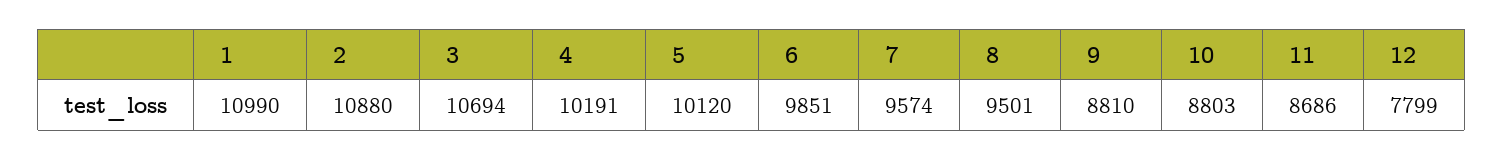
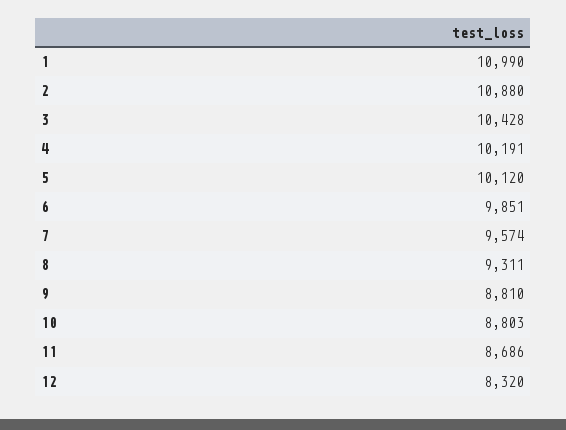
3: 10694 -> 10428
8: 9501 -> 9311
12: 7799 -> 8320

